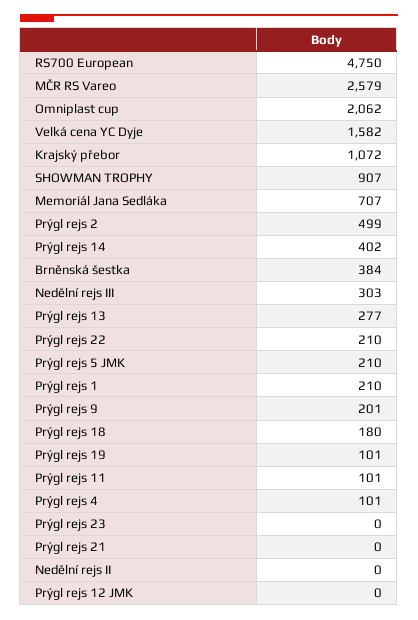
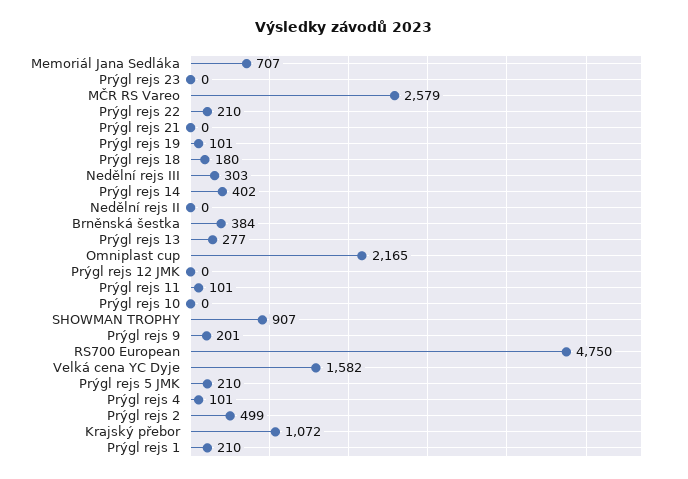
Omniplast cup: 2062 -> 2165
Prýgl rejs 10: none -> 0

